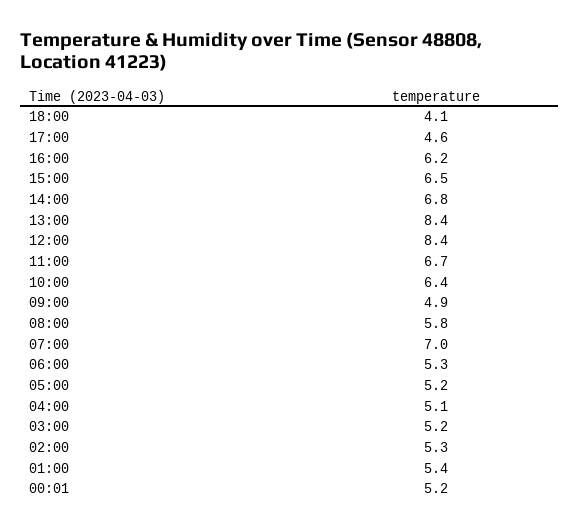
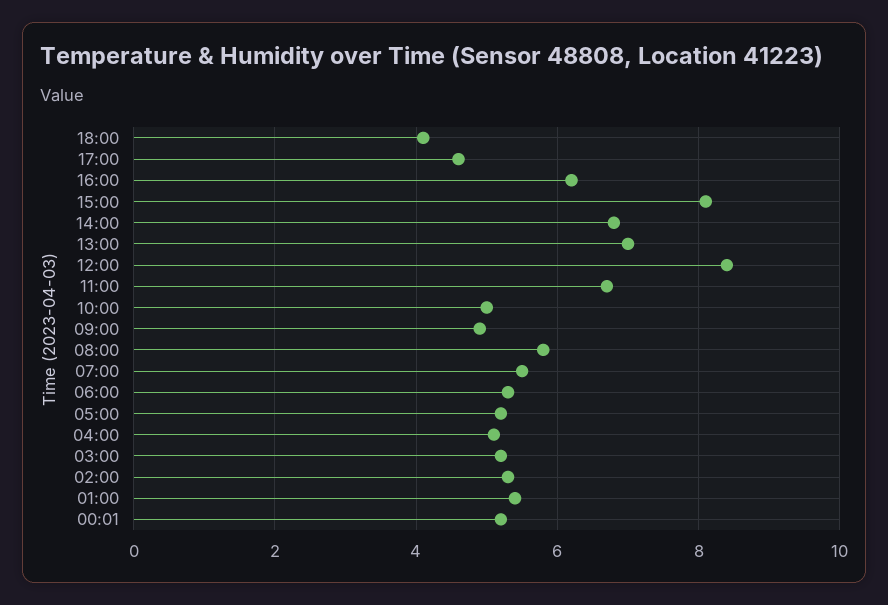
15:00: 6.5 -> 8
13:00: 8.4 -> 7
10:00: 6.4 -> 5
07:00: 7 -> 5.5

